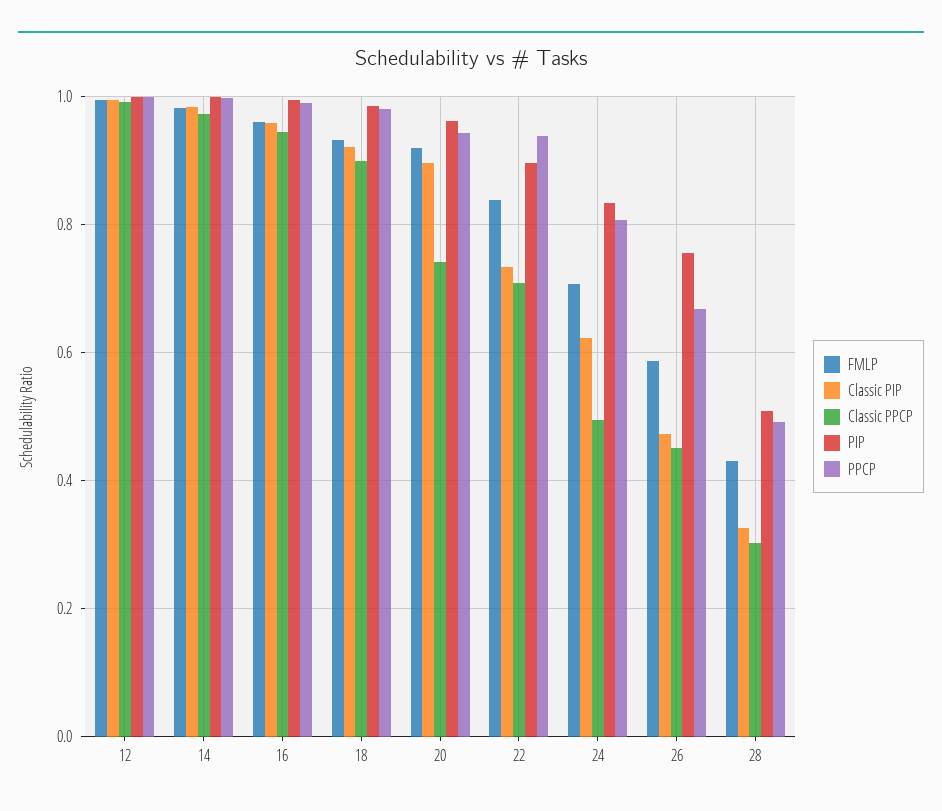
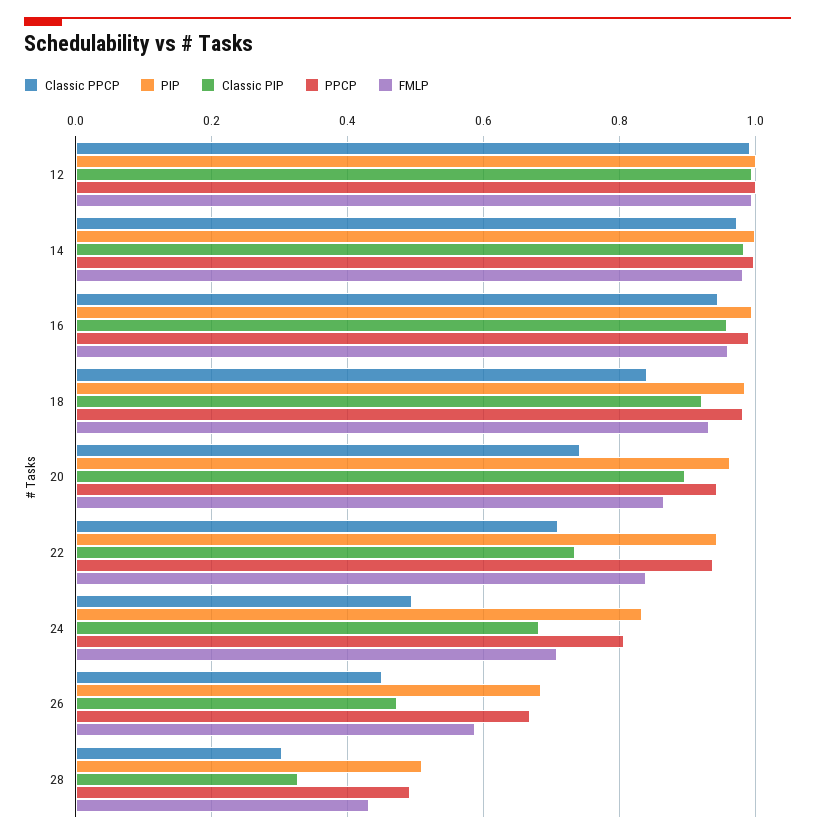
Classic PPCP, 18: 0.9 -> 0.84
FMLP, 20: 0.92 -> 0.86
PIP, 22: 0.9 -> 0.94
Classic PIP, 24: 0.62 -> 0.68
PIP, 26: 0.76 -> 0.68

